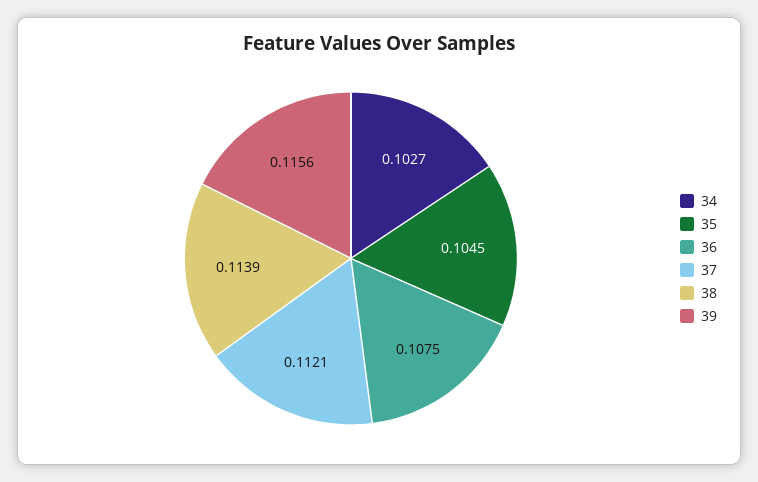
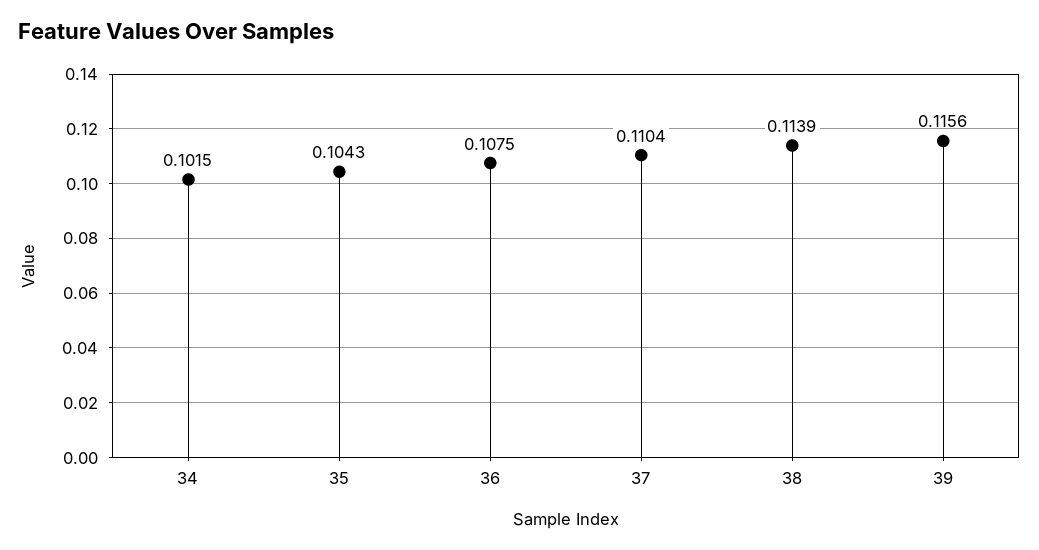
34: 0.1027 -> 0.1015
35: 0.1045 -> 0.1043
37: 0.1121 -> 0.1104

